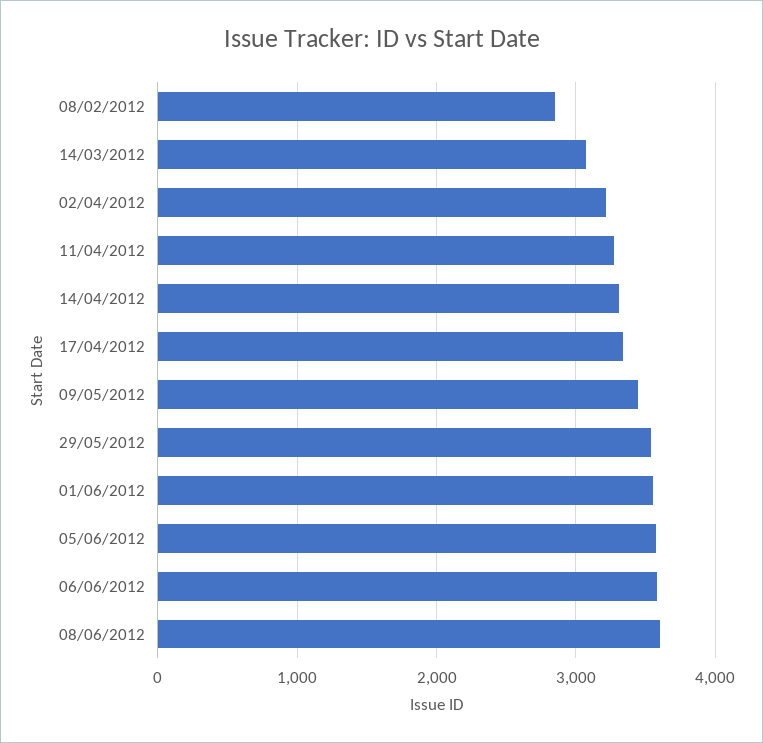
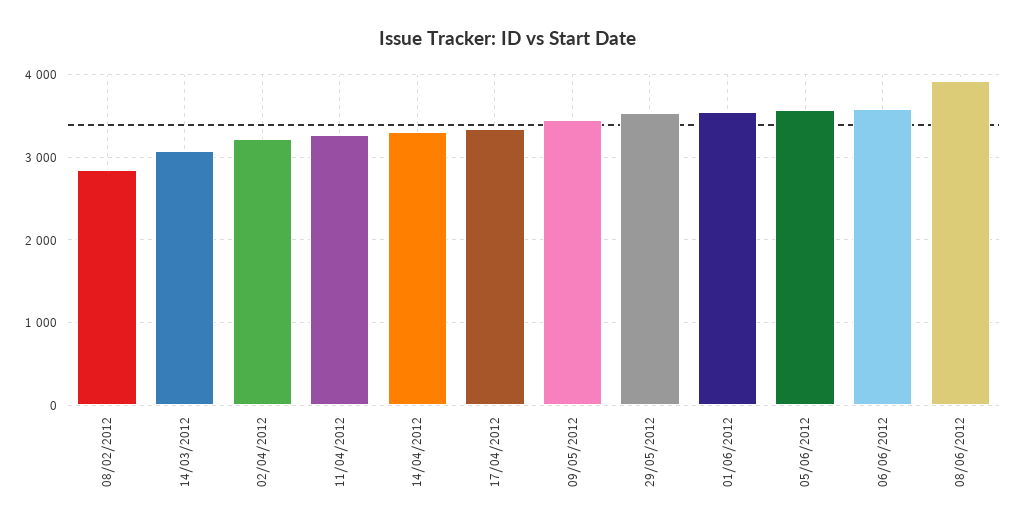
08/06/2012: 3600 -> 3900

